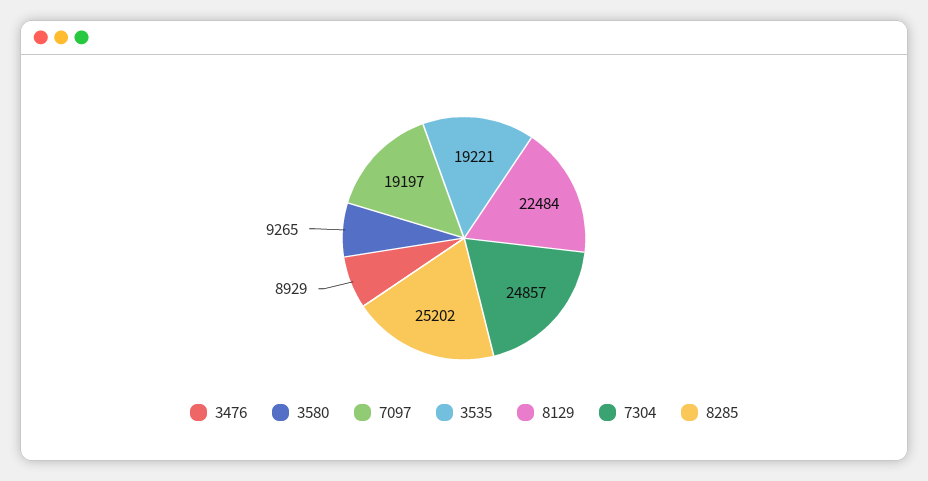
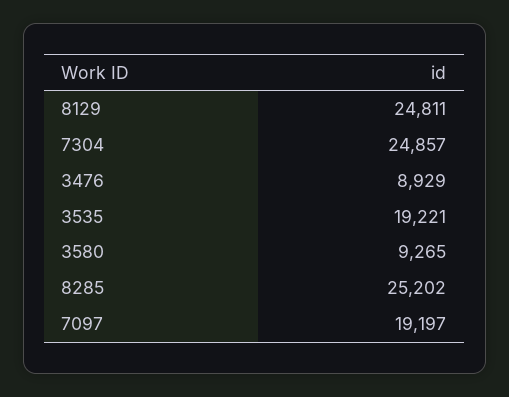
8129: 22484 -> 24811

